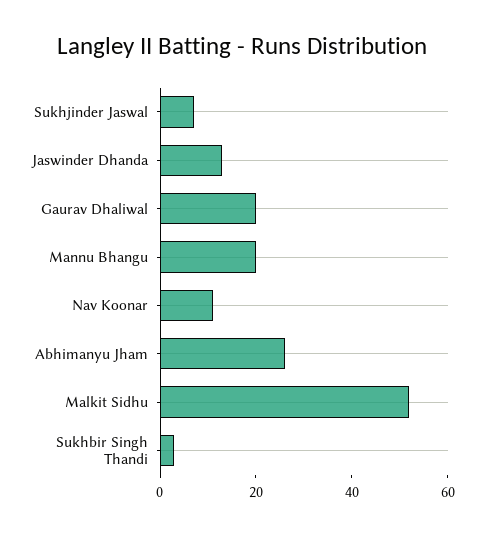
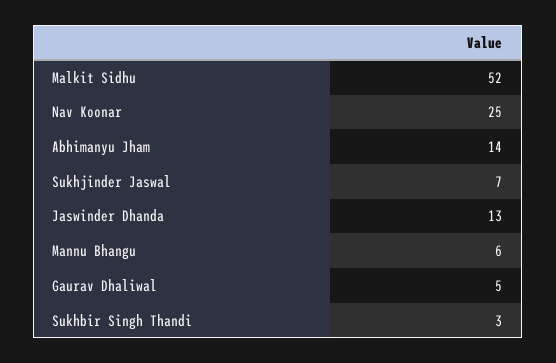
Gaurav Dhaliwal: 20 -> 5
Mannu Bhangu: 20 -> 6
Nav Koonar: 10 -> 25
Abhimanyu Jham: 25 -> 14

